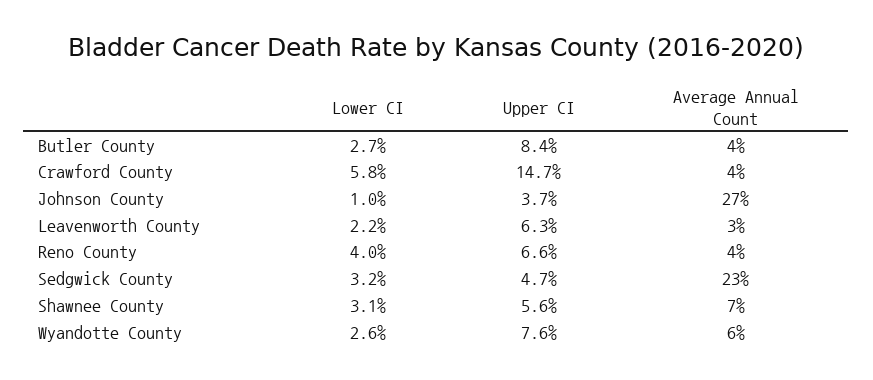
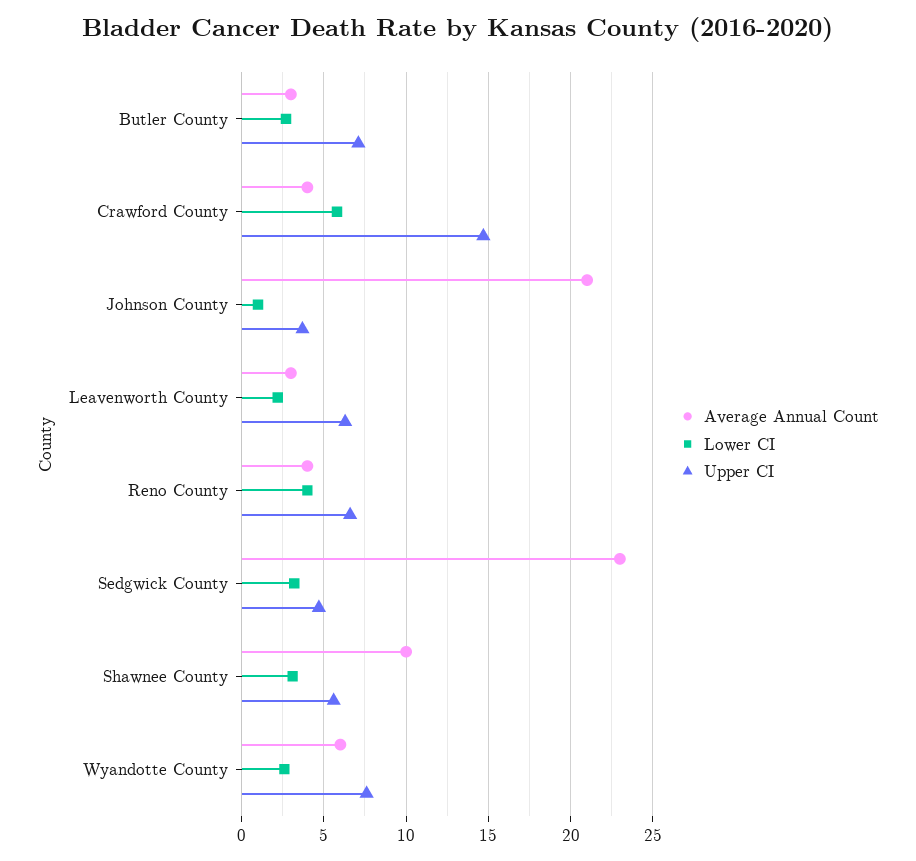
Upper CI, Butler County: 8.4 -> 7
Average Annual Count, Butler County: 4 -> 3
Average Annual Count, Johnson County: 27 -> 21
Average Annual Count, Shawnee County: 7 -> 10

